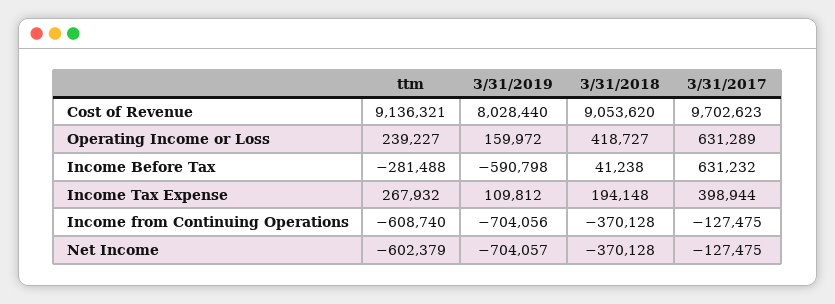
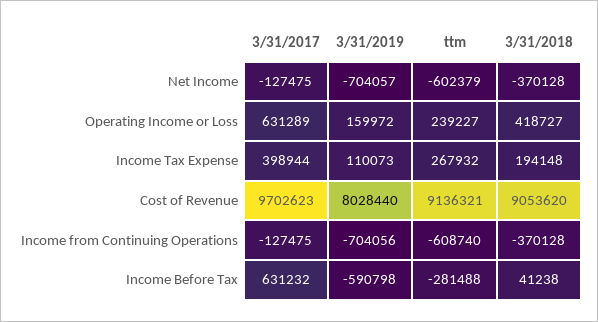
3/31/2019, Income Tax Expense: 109812 -> 110073

